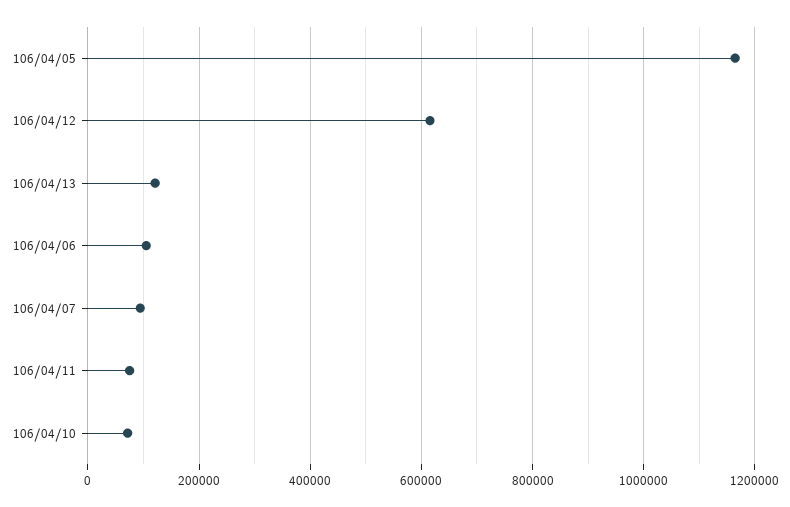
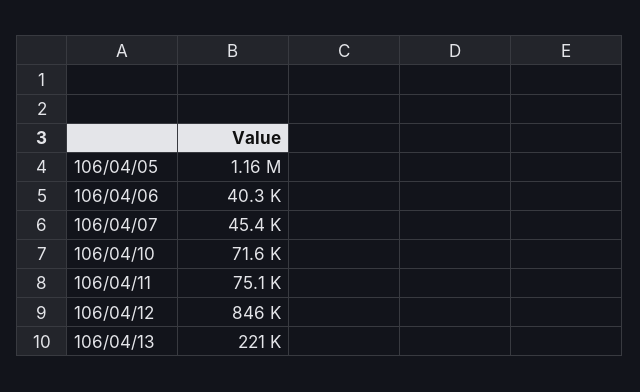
106/04/12: 620000 -> 846000
106/04/13: 120000 -> 221000
106/04/06: 100000 -> 40300
106/04/07: 100000 -> 45400

